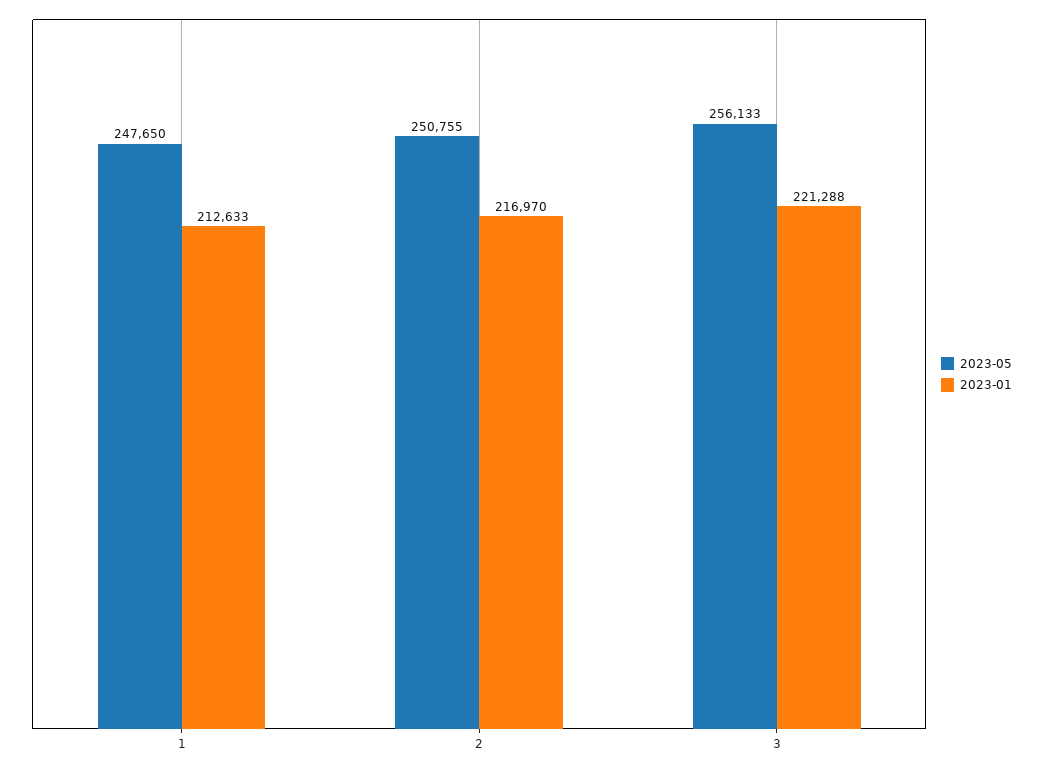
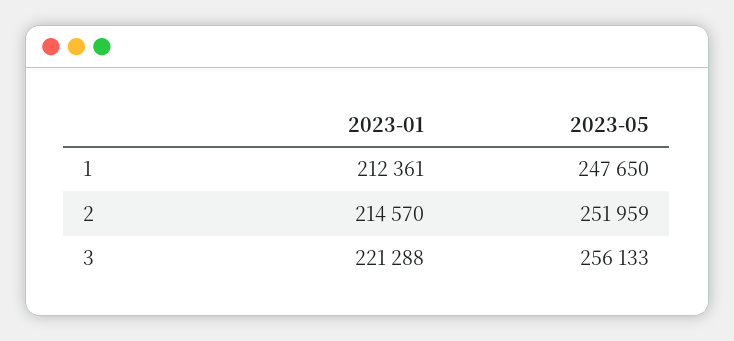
2023-01, 1: 212633 -> 212361
2023-05, 2: 250755 -> 251959
2023-01, 2: 216970 -> 214570

